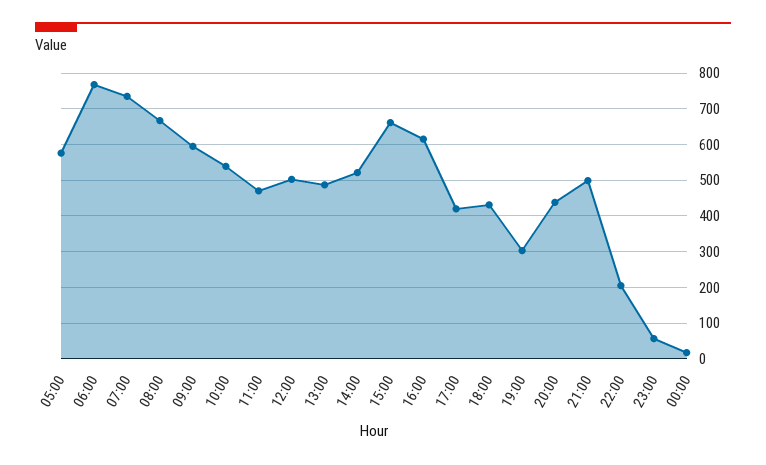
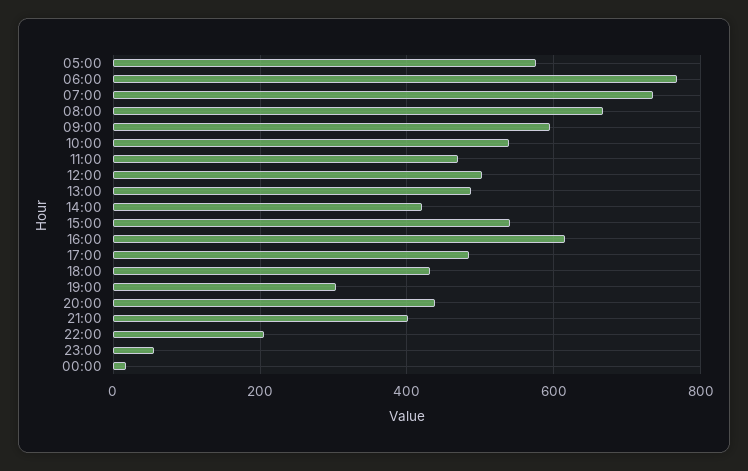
14:00: 520 -> 420
15:00: 660 -> 540
17:00: 420 -> 480
21:00: 500 -> 400

